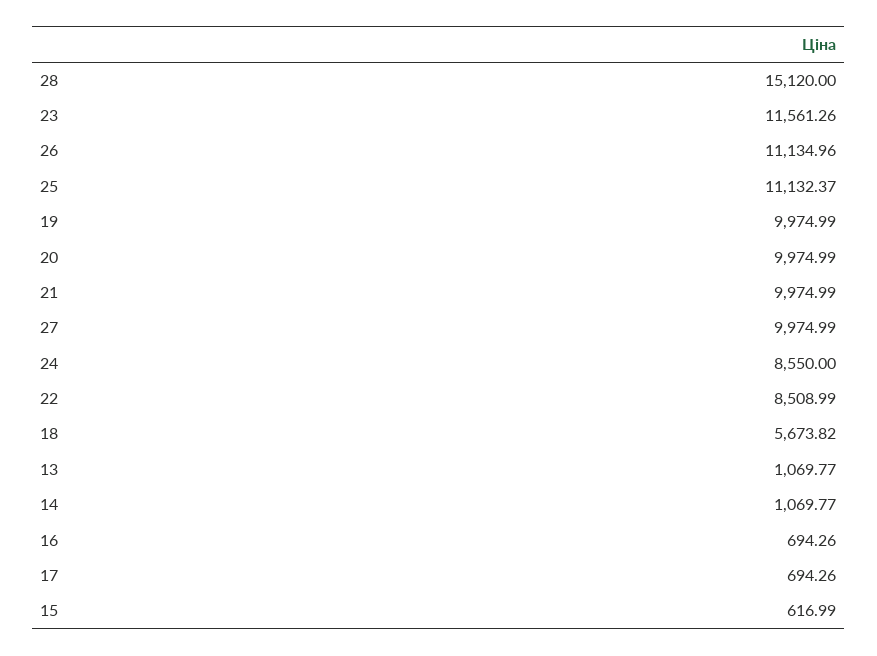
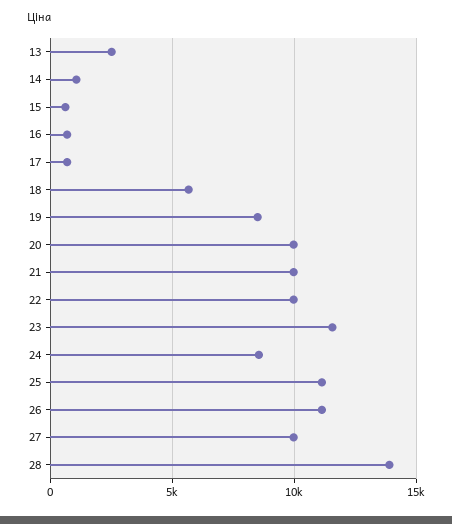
28: 15120 -> 14000
19: 9974.99 -> 8500
22: 8508.99 -> 10000
13: 1069.77 -> 2500

